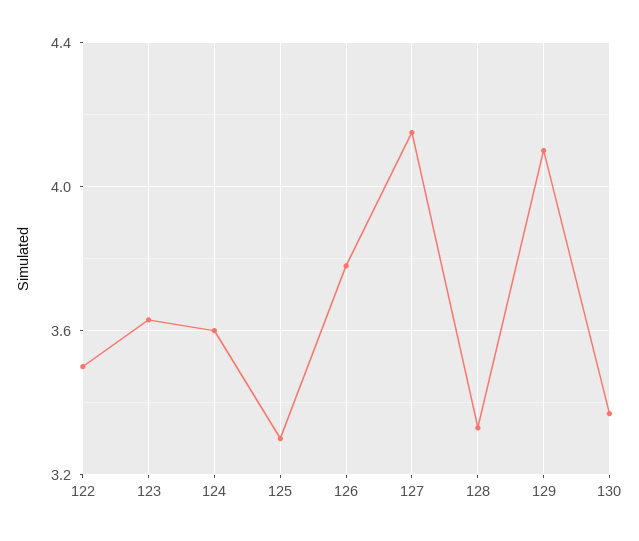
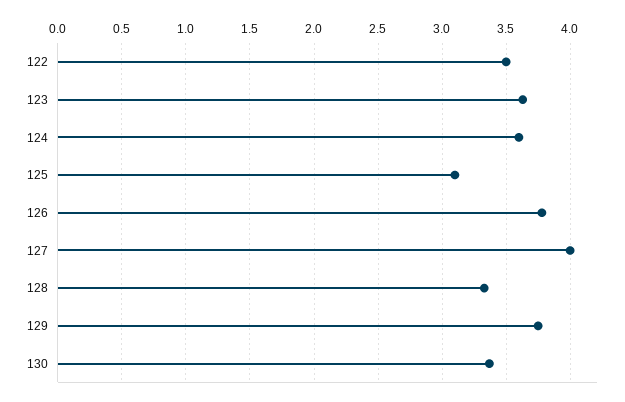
125: 3.3 -> 3.1
127: 4.15 -> 4
129: 4.1 -> 3.75

